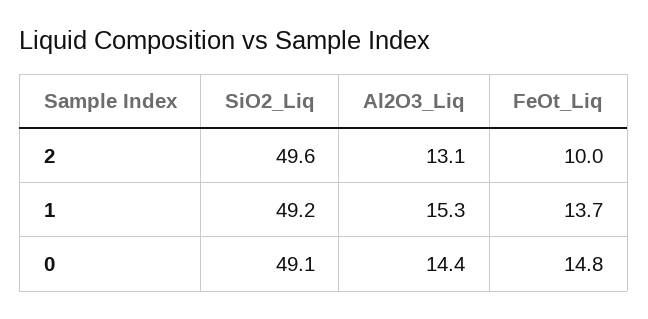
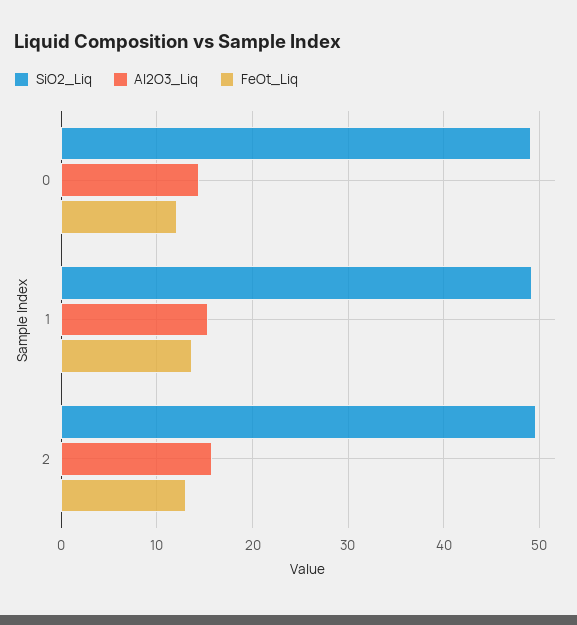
Al2O3_Liq, 2: 13.1 -> 16
FeOt_Liq, 2: 10 -> 13
FeOt_Liq, 0: 14.8 -> 12

